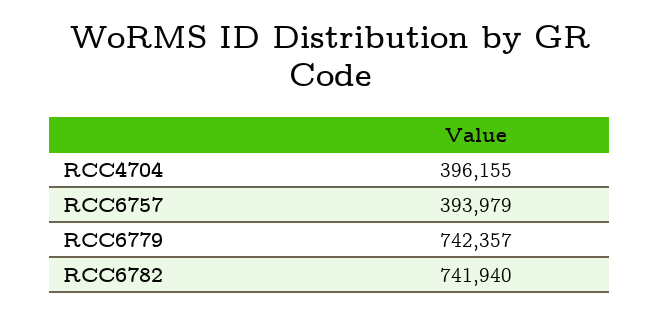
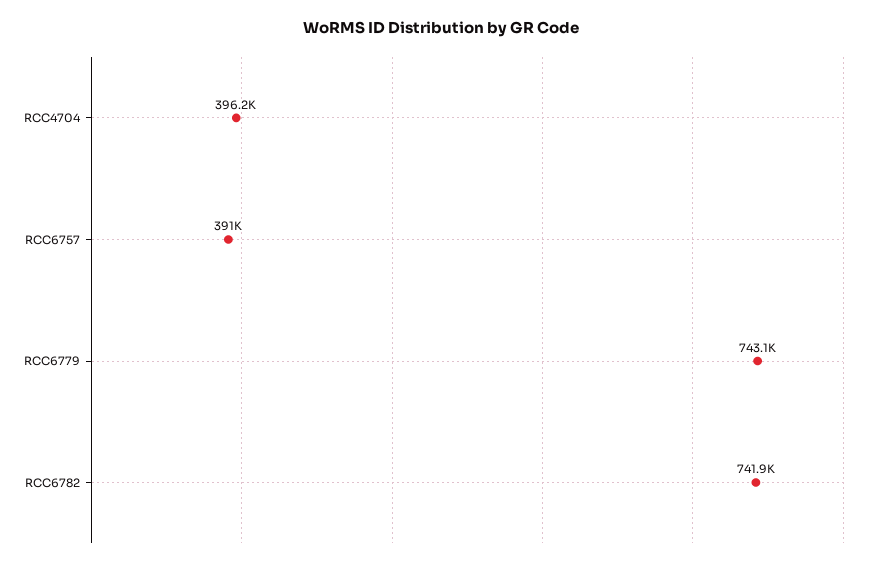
RCC6757: 393979 -> 391000
RCC6779: 742357 -> 743100

